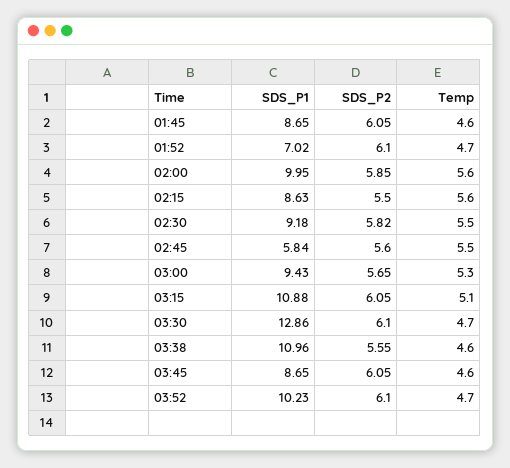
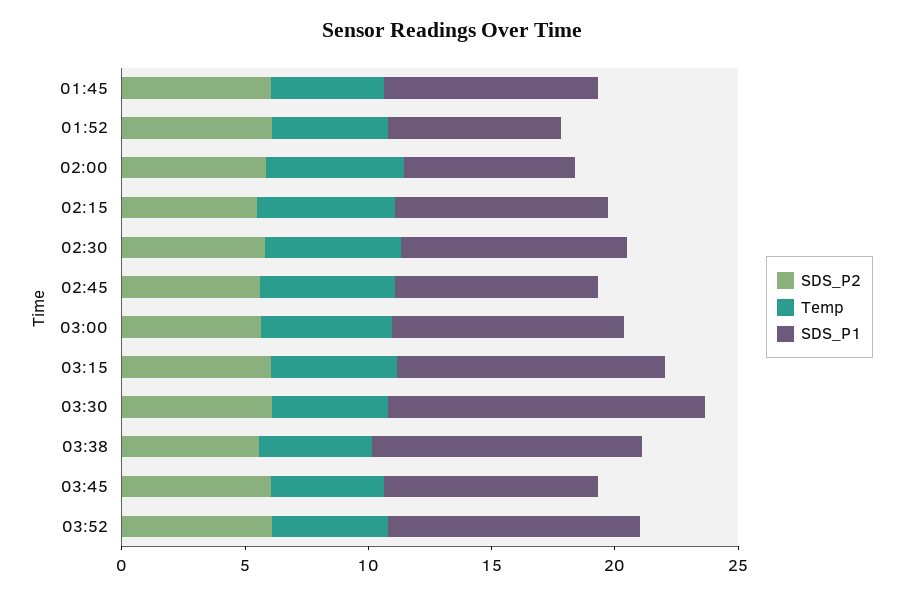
SDS_P1, 02:00: 9.95 -> 7
SDS_P1, 02:45: 5.84 -> 8

